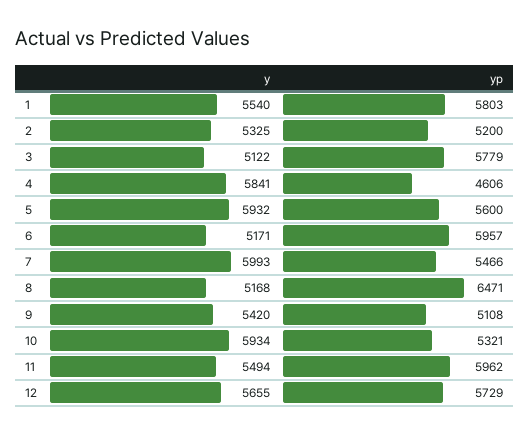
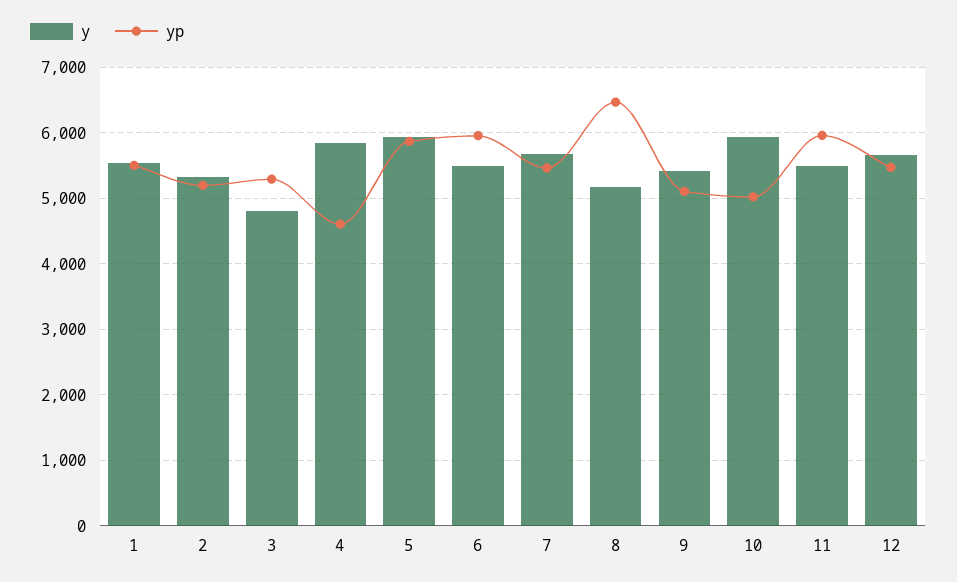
yp, 1: 5803 -> 5500
y, 3: 5122 -> 4800
yp, 3: 5779 -> 5300
yp, 5: 5600 -> 5900
y, 6: 5171 -> 5500
y, 7: 5993 -> 5700
yp, 10: 5321 -> 5000
yp, 12: 5729 -> 5500

